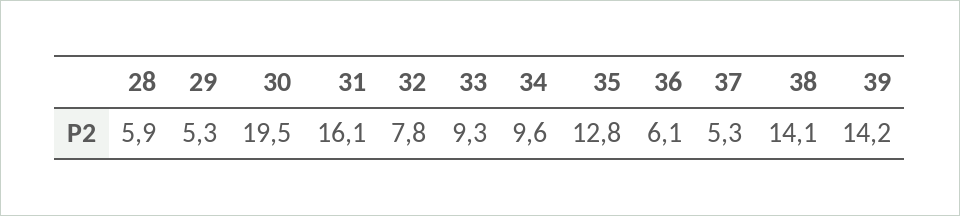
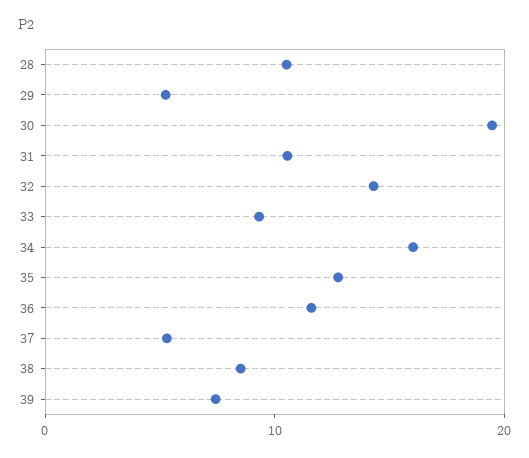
28: 5.9 -> 10
31: 16.1 -> 10
32: 7.8 -> 14
34: 9.6 -> 16
36: 6.1 -> 12
38: 14.1 -> 8
39: 14.2 -> 8

